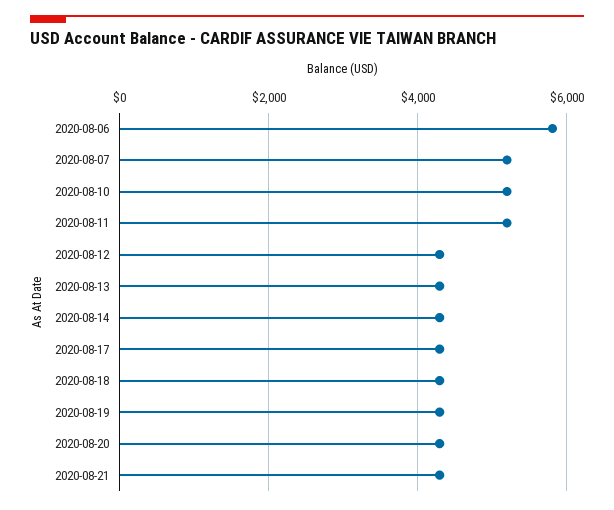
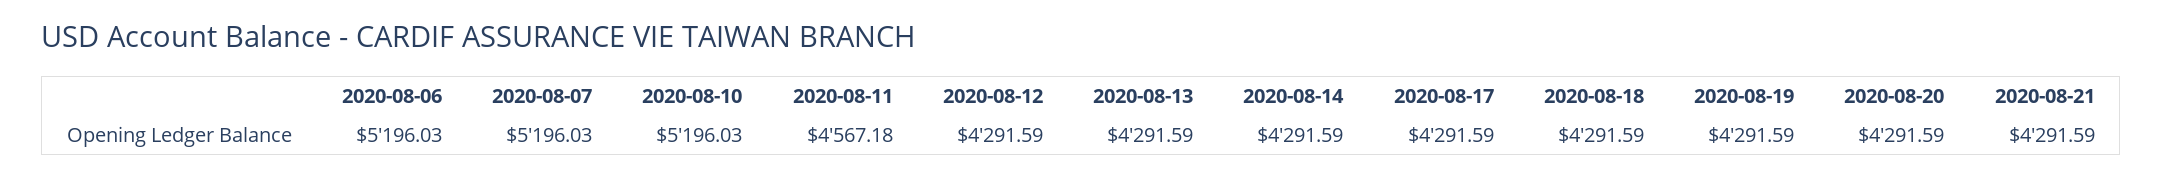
2020-08-06: 5800 -> 5196.03
2020-08-11: 5200 -> 4567.18

